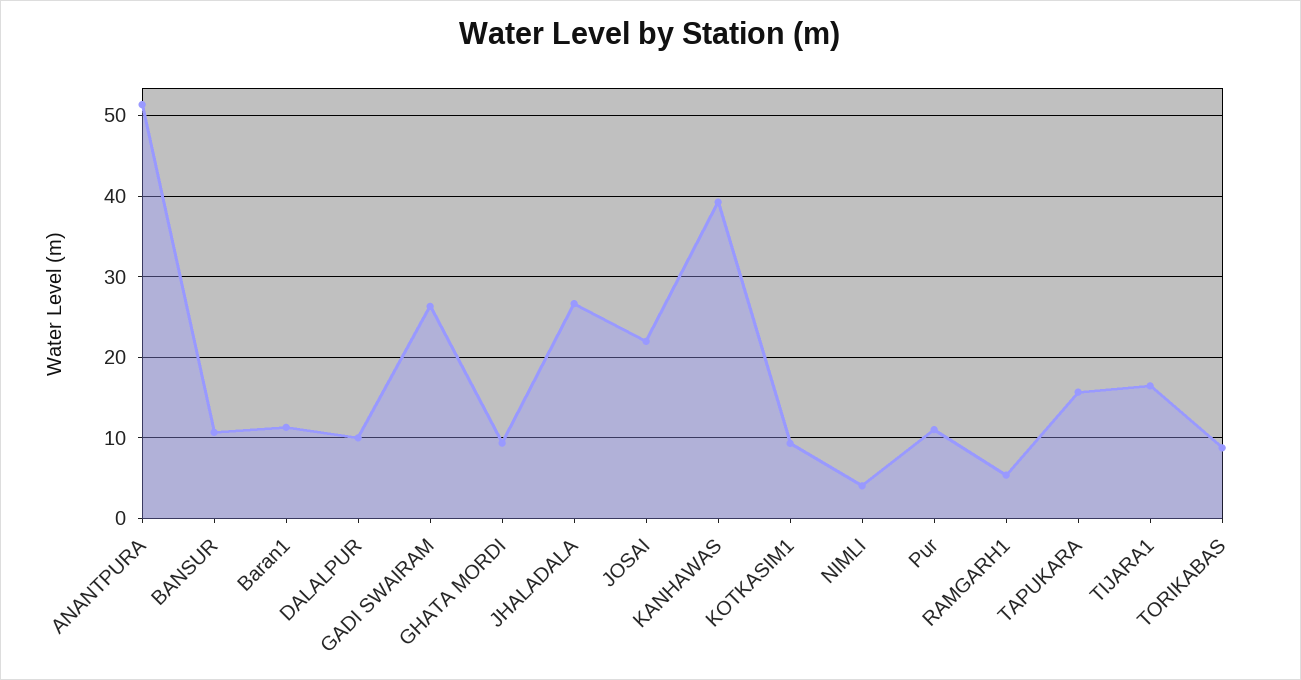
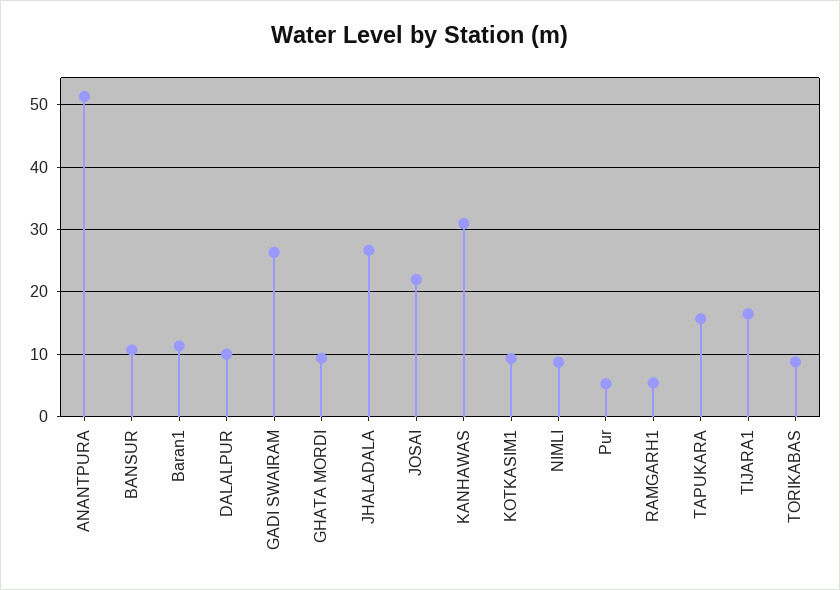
KANHAWAS: 39 -> 31
NIMLI: 4 -> 9
Pur: 11 -> 5

